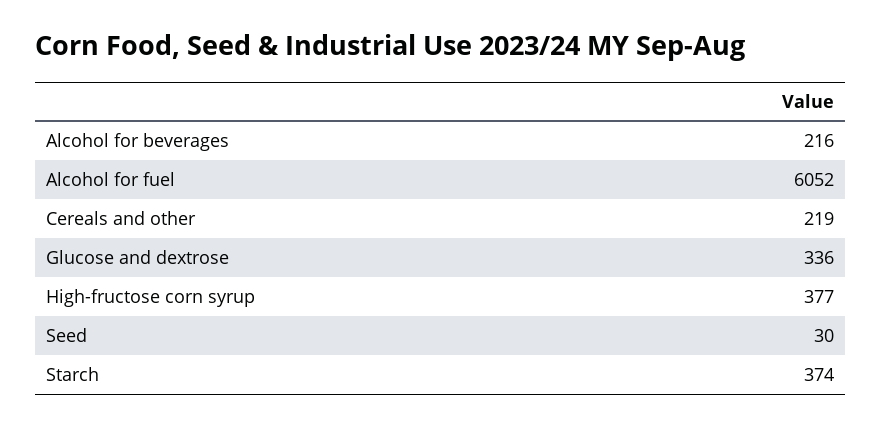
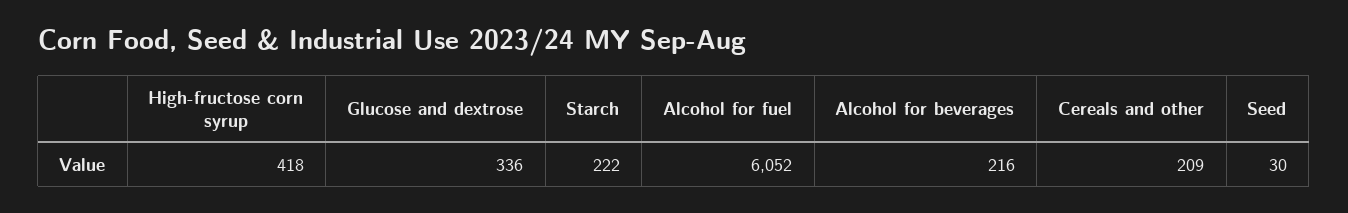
Cereals and other: 219 -> 209
High-fructose corn syrup: 377 -> 418
Starch: 374 -> 222

